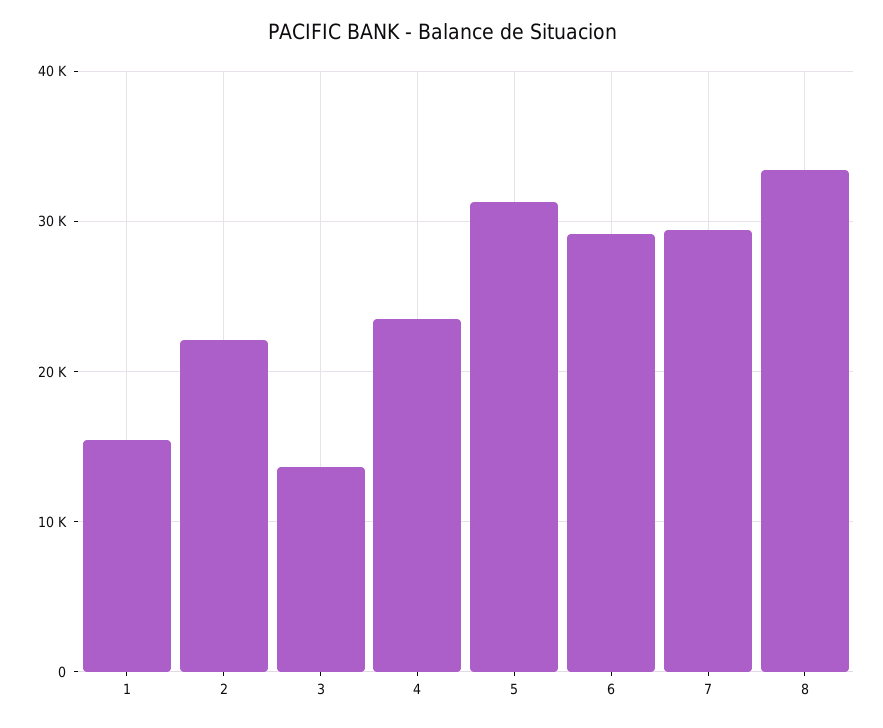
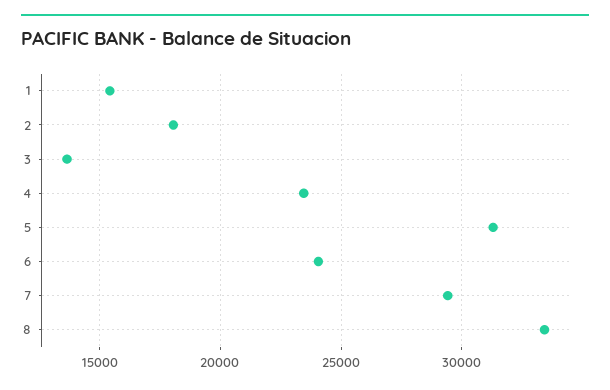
2: 22000 -> 18000
6: 29000 -> 24000

